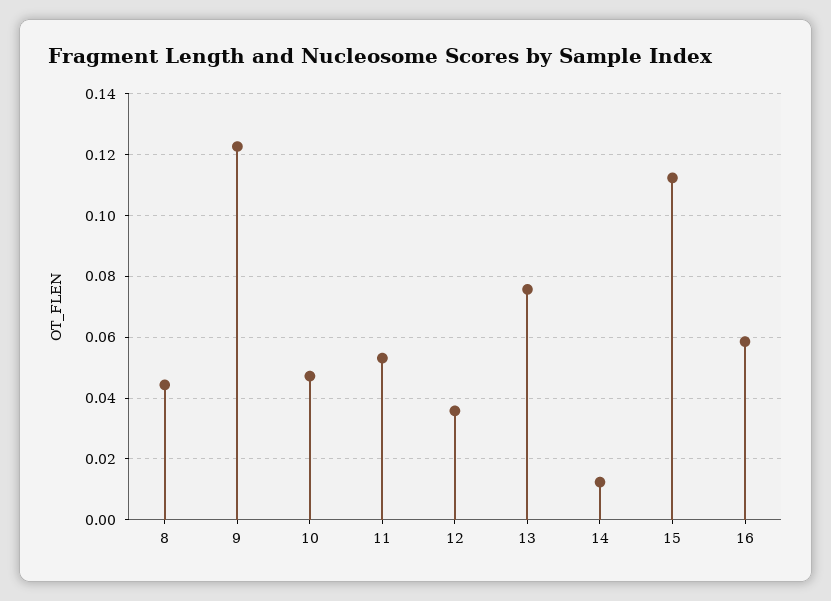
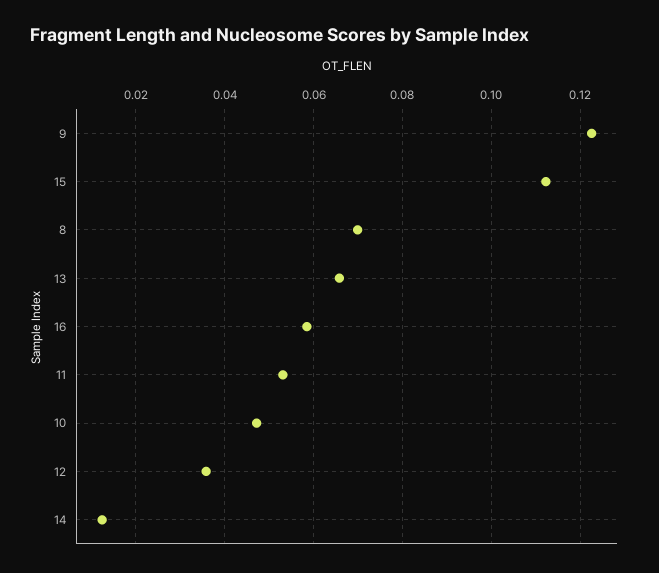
8: 0.044 -> 0.07
13: 0.076 -> 0.066

